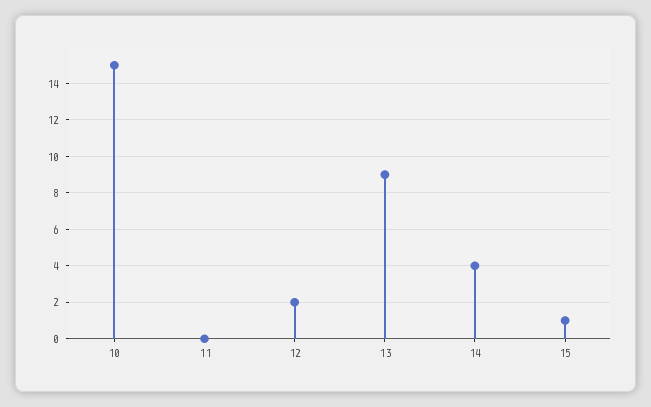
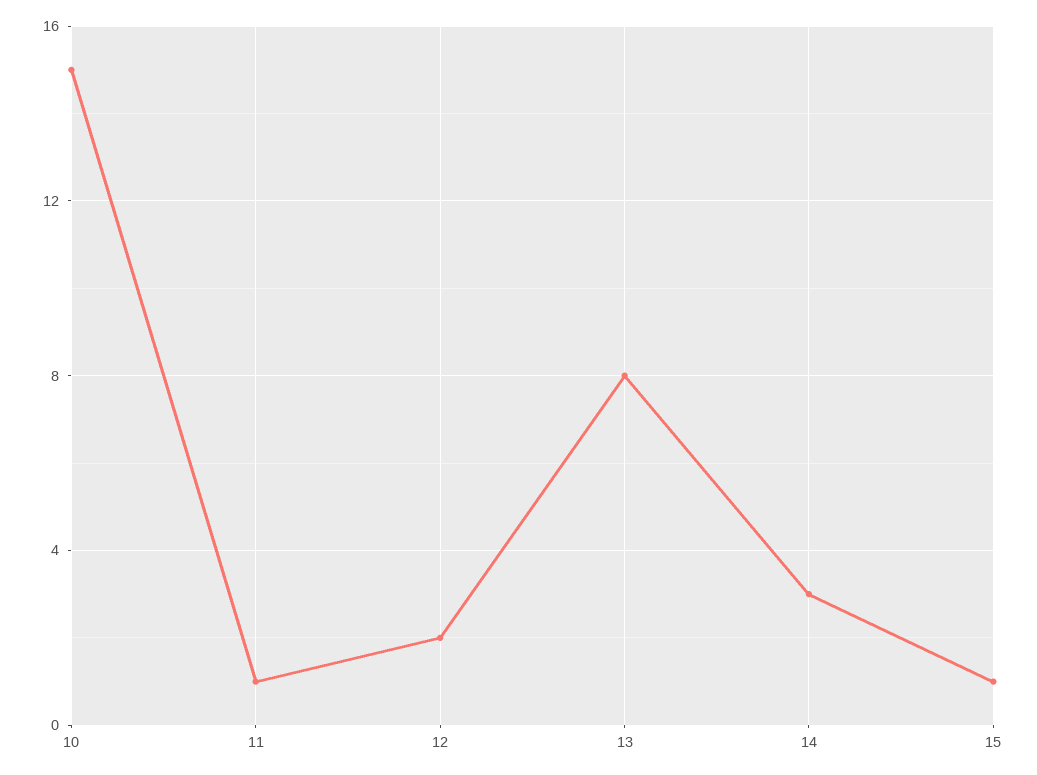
11: 0 -> 1
13: 9 -> 8
14: 4 -> 3

